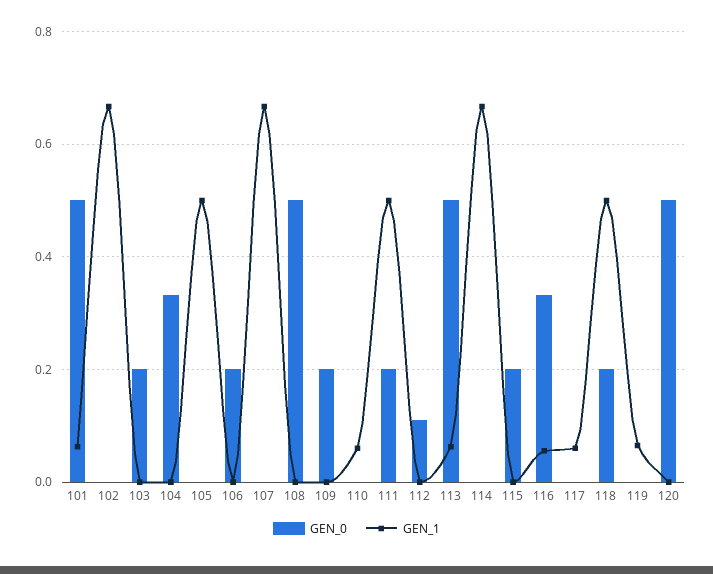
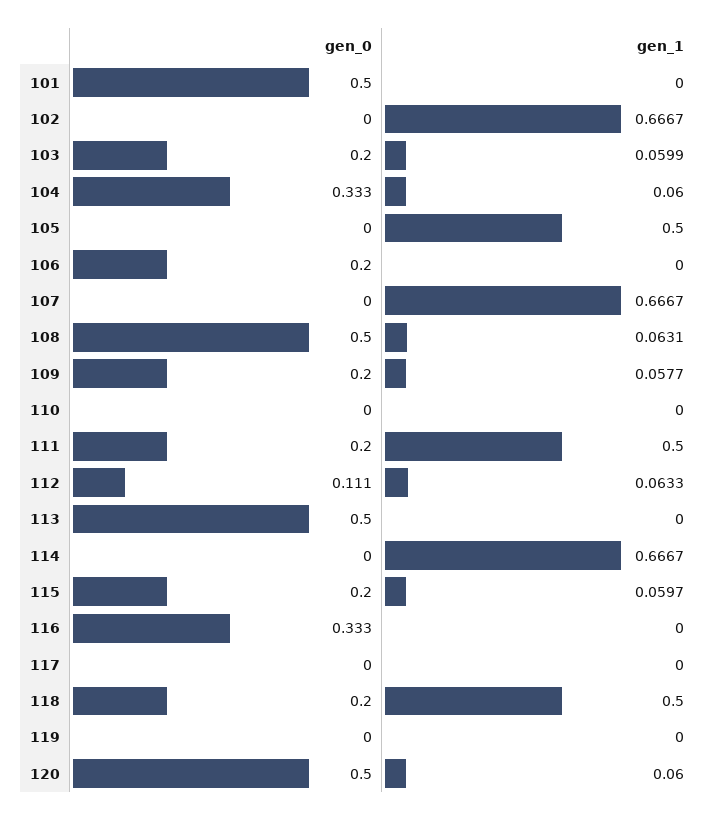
GEN_1, 101: 0.06 -> 0
GEN_1, 103: 0 -> 0.0599
GEN_1, 104: 0 -> 0.06
GEN_1, 108: 0 -> 0.0631
GEN_1, 109: 0 -> 0.0577
GEN_1, 110: 0.06 -> 0
GEN_1, 112: 0 -> 0.0633
GEN_1, 113: 0.06 -> 0
GEN_1, 115: 0 -> 0.0597
GEN_1, 116: 0.06 -> 0
GEN_1, 117: 0.06 -> 0
GEN_1, 119: 0.06 -> 0
GEN_1, 120: 0 -> 0.06

